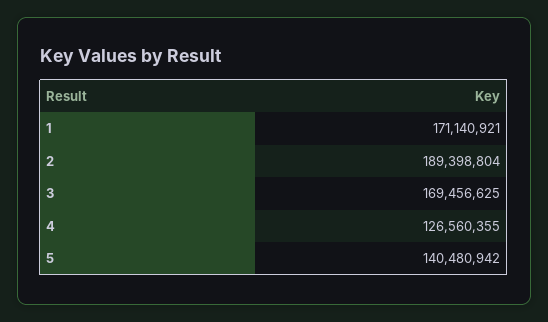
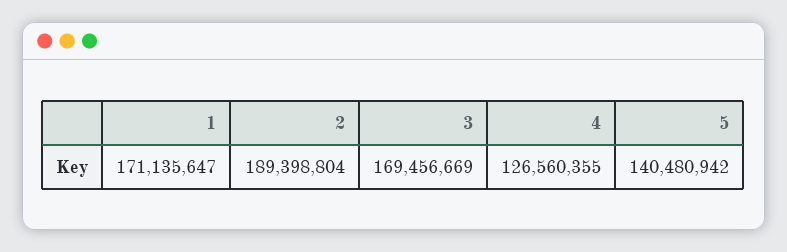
1: 171140921 -> 171135647
3: 169456625 -> 169456669

